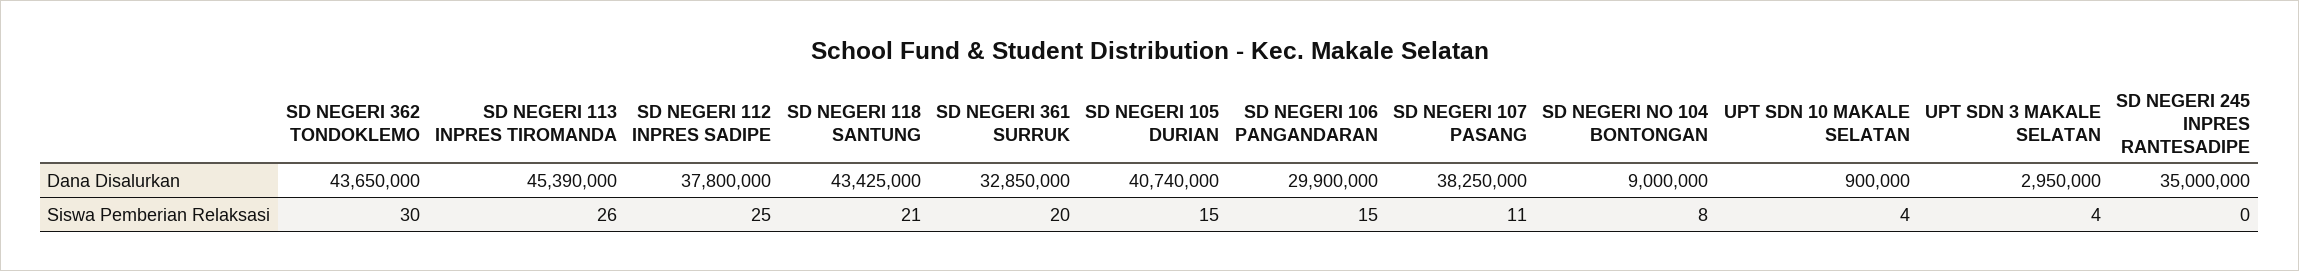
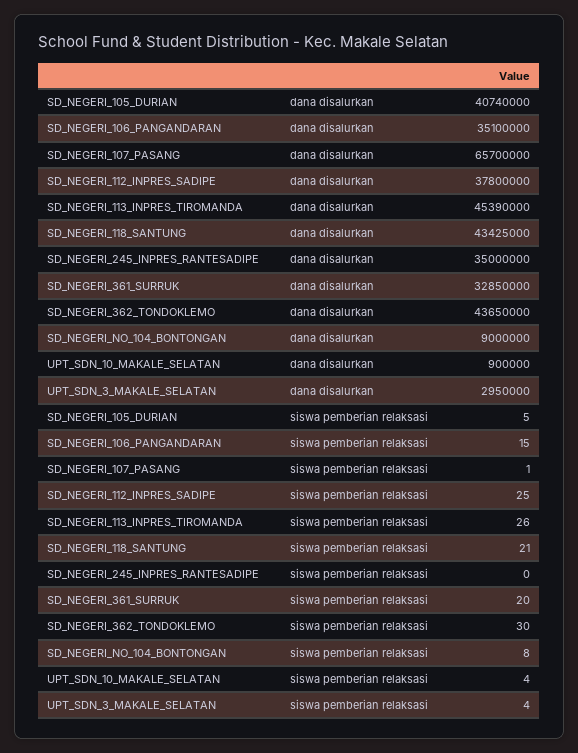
SD NEGERI 106 PANGANDARAN, Dana Disalurkan: 29900000 -> 35100000
SD NEGERI 107 PASANG, Dana Disalurkan: 38250000 -> 65700000
SD NEGERI 105 DURIAN, Siswa Pemberian Relaksasi: 15 -> 5
SD NEGERI 107 PASANG, Siswa Pemberian Relaksasi: 11 -> 1

